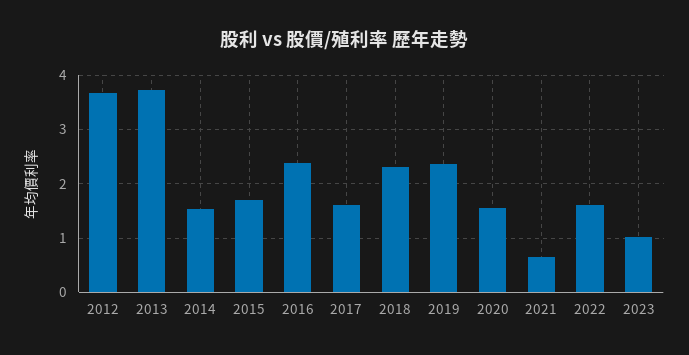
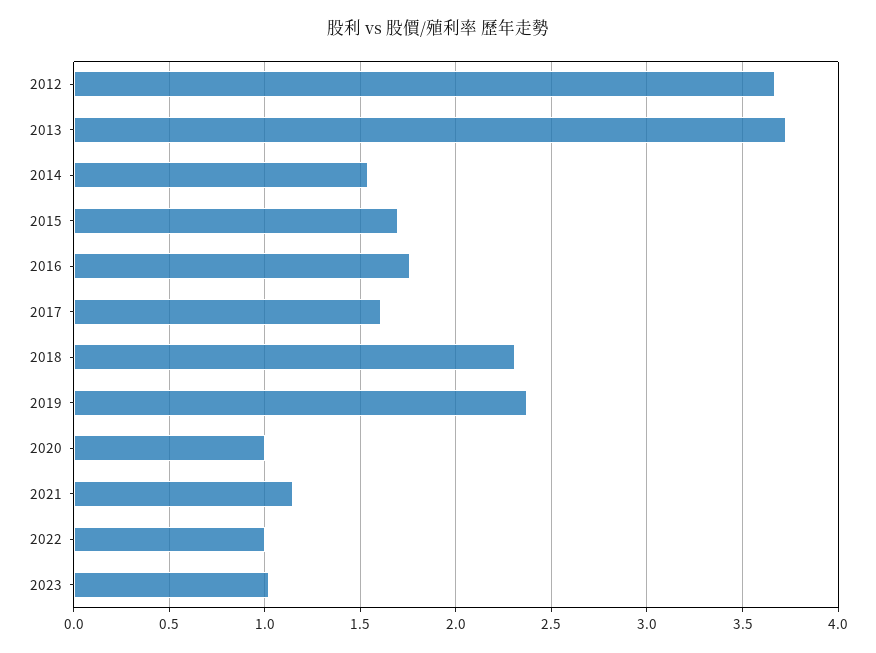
2016: 2.4 -> 1.75
2020: 1.6 -> 1
2021: 0.6 -> 1.15
2022: 1.6 -> 1

